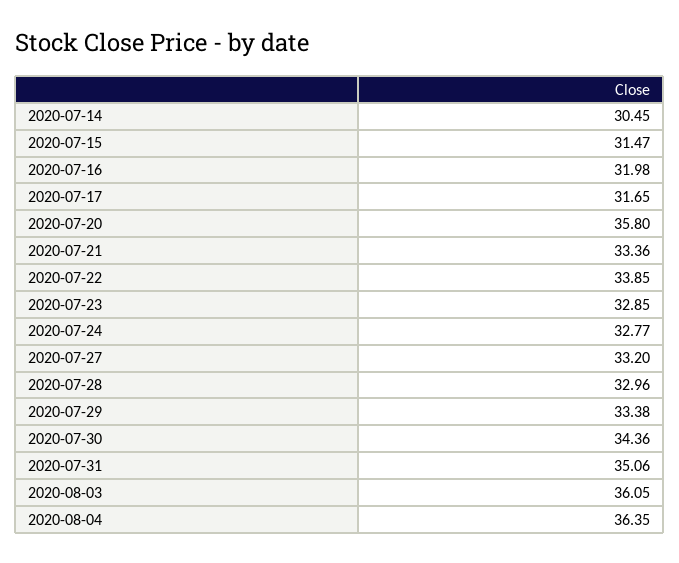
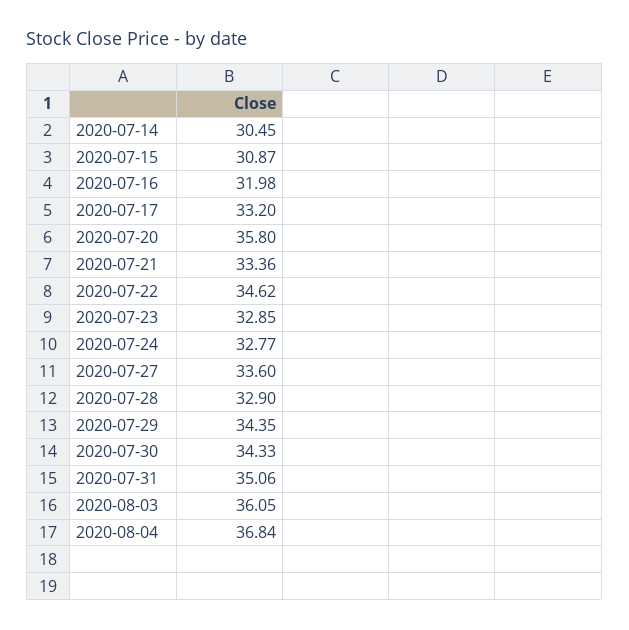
2020-07-15: 31.47 -> 30.87
2020-07-17: 31.65 -> 33.2
2020-07-22: 33.85 -> 34.62
2020-07-27: 33.2 -> 33.6
2020-07-28: 32.96 -> 32.9
2020-07-29: 33.38 -> 34.35
2020-07-30: 34.36 -> 34.33
2020-08-04: 36.35 -> 36.84

